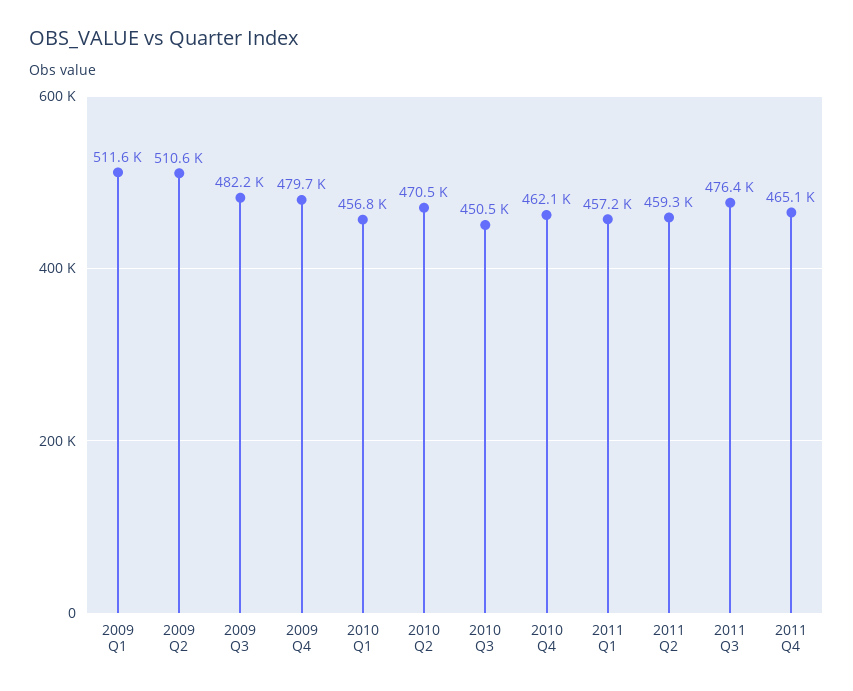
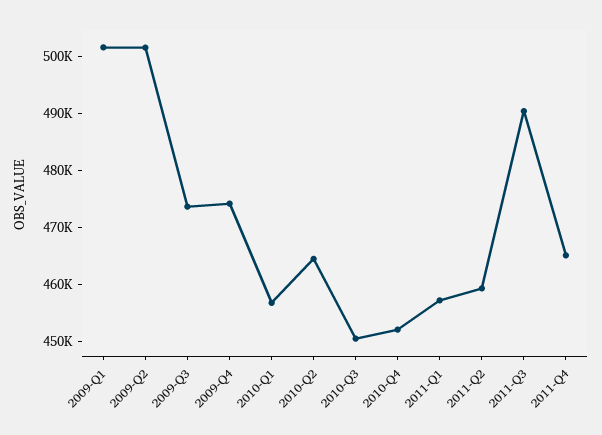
2009 Q1: 511600 -> 502000
2009 Q2: 510600 -> 502000
2009 Q3: 482200 -> 474000
2009 Q4: 479700 -> 474000
2010 Q2: 470500 -> 464000
2010 Q4: 462100 -> 452000
2011 Q3: 476400 -> 490000

